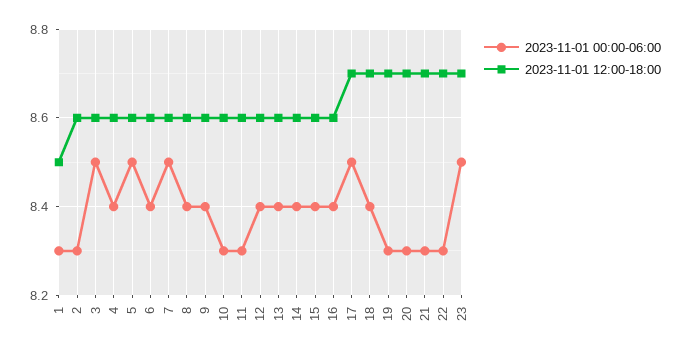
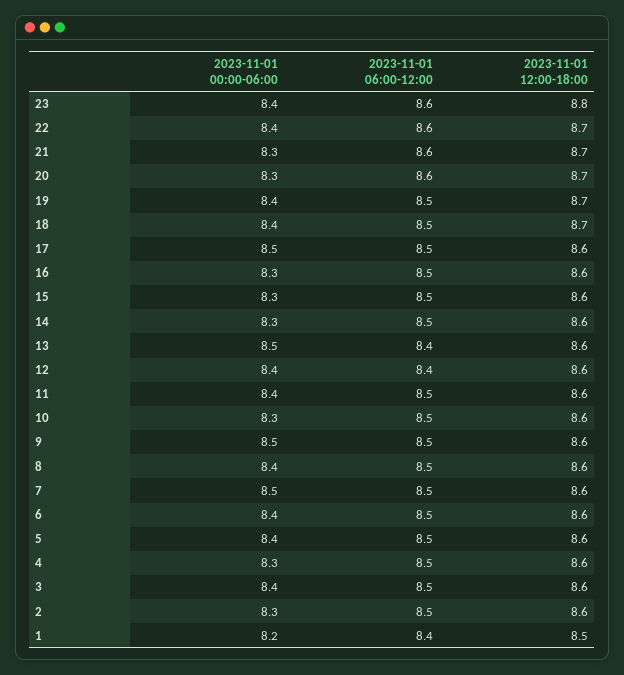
2023-11-01 00:00-06:00, 1: 8.3 -> 8.2
2023-11-01 00:00-06:00, 3: 8.5 -> 8.4
2023-11-01 00:00-06:00, 4: 8.4 -> 8.3
2023-11-01 00:00-06:00, 5: 8.5 -> 8.4
2023-11-01 00:00-06:00, 9: 8.4 -> 8.5
2023-11-01 00:00-06:00, 11: 8.3 -> 8.4
2023-11-01 00:00-06:00, 13: 8.4 -> 8.5
2023-11-01 00:00-06:00, 14: 8.4 -> 8.3
2023-11-01 00:00-06:00, 15: 8.4 -> 8.3
2023-11-01 00:00-06:00, 16: 8.4 -> 8.3
2023-11-01 12:00-18:00, 17: 8.7 -> 8.6
2023-11-01 00:00-06:00, 19: 8.3 -> 8.4
2023-11-01 00:00-06:00, 22: 8.3 -> 8.4
2023-11-01 00:00-06:00, 23: 8.5 -> 8.4
2023-11-01 12:00-18:00, 23: 8.7 -> 8.8
2023-11-01 06:00-12:00, 23: none -> 8.6
2023-11-01 06:00-12:00, 22: none -> 8.6
2023-11-01 06:00-12:00, 21: none -> 8.6
2023-11-01 06:00-12:00, 20: none -> 8.6
2023-11-01 06:00-12:00, 19: none -> 8.5
2023-11-01 06:00-12:00, 18: none -> 8.5
2023-11-01 06:00-12:00, 17: none -> 8.5
2023-11-01 06:00-12:00, 16: none -> 8.5
2023-11-01 06:00-12:00, 15: none -> 8.5
2023-11-01 06:00-12:00, 14: none -> 8.5
2023-11-01 06:00-12:00, 13: none -> 8.4
2023-11-01 06:00-12:00, 12: none -> 8.4
2023-11-01 06:00-12:00, 11: none -> 8.5
2023-11-01 06:00-12:00, 10: none -> 8.5
2023-11-01 06:00-12:00, 9: none -> 8.5
2023-11-01 06:00-12:00, 8: none -> 8.5
2023-11-01 06:00-12:00, 7: none -> 8.5
2023-11-01 06:00-12:00, 6: none -> 8.5
2023-11-01 06:00-12:00, 5: none -> 8.5
2023-11-01 06:00-12:00, 4: none -> 8.5
2023-11-01 06:00-12:00, 3: none -> 8.5
2023-11-01 06:00-12:00, 2: none -> 8.5
2023-11-01 06:00-12:00, 1: none -> 8.4

